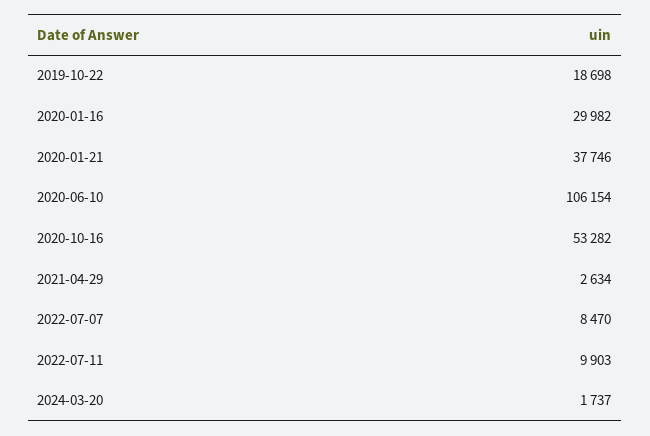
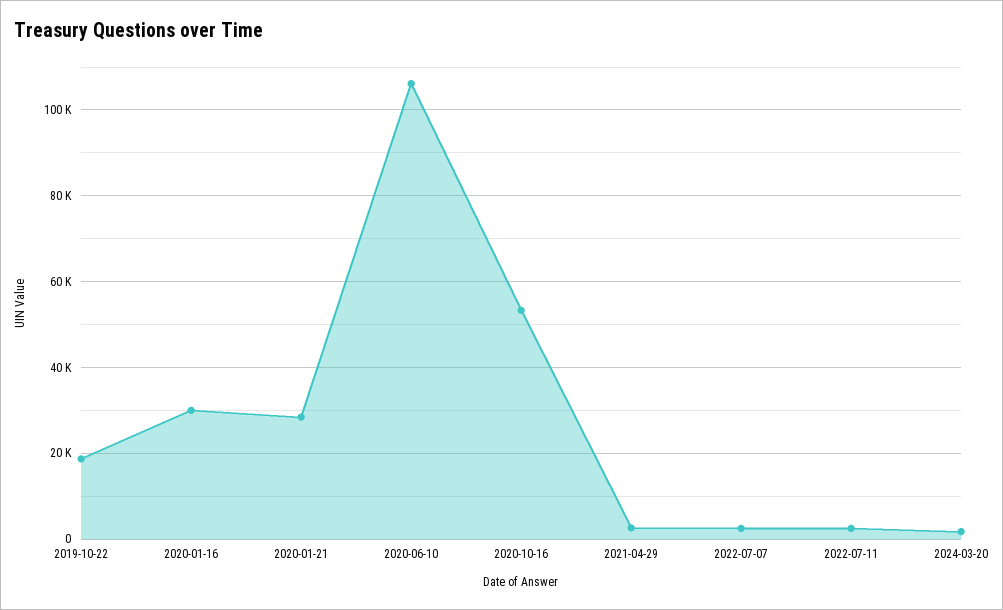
2020-01-21: 37746 -> 28000
2022-07-07: 8470 -> 2000
2022-07-11: 9903 -> 2000

